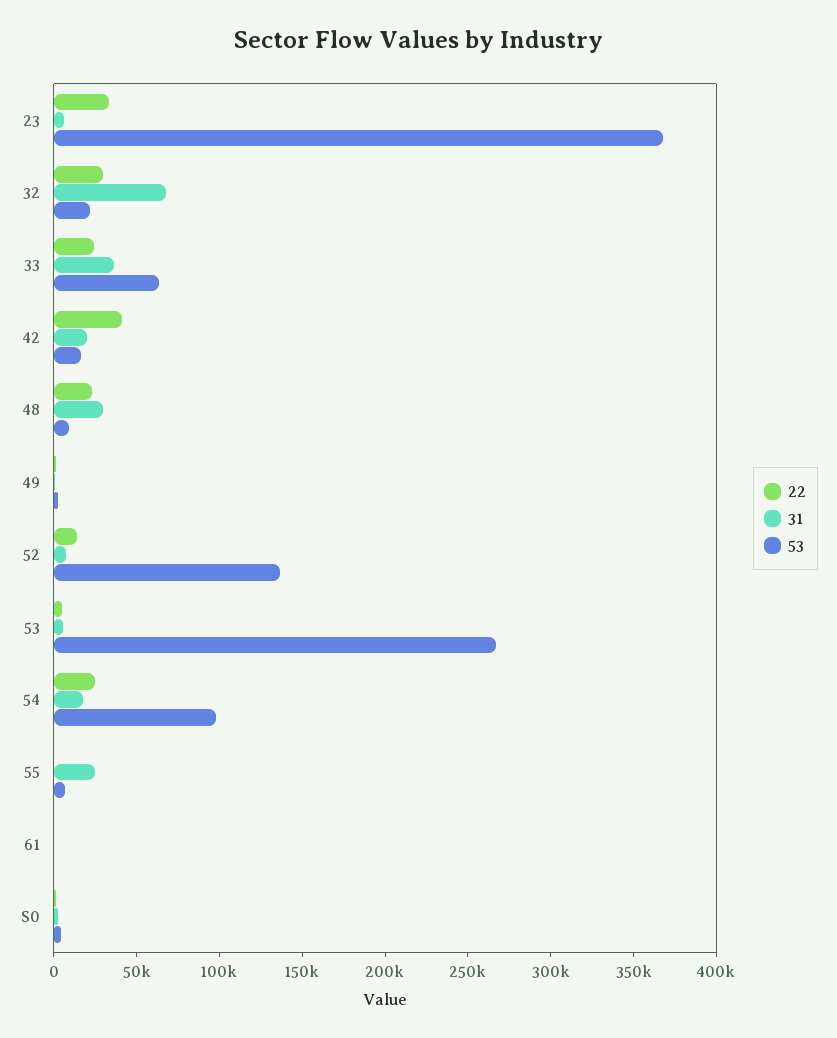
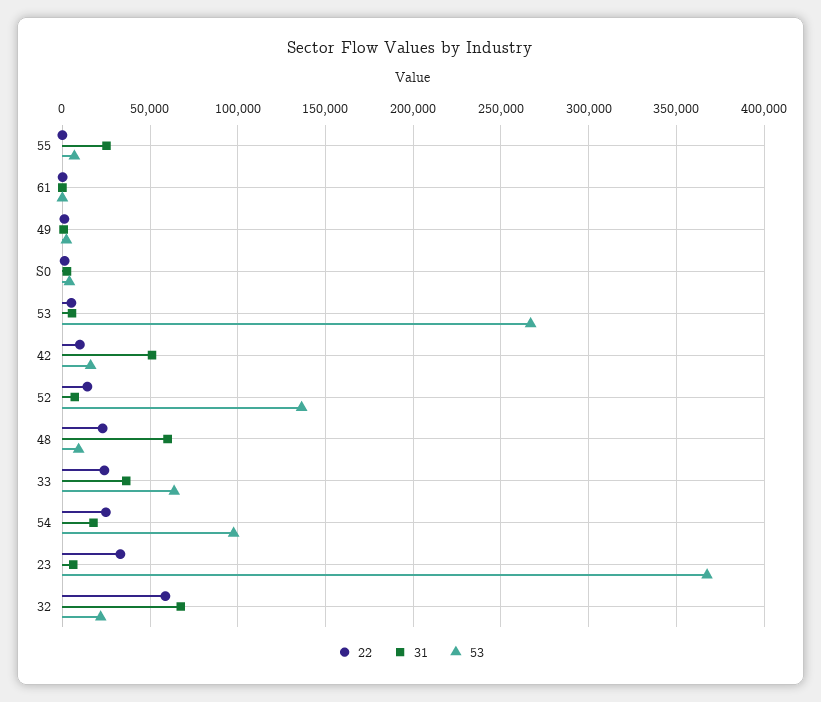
22, 32: 30000 -> 60000
22, 42: 40000 -> 10000
31, 42: 20000 -> 50000
31, 48: 30000 -> 60000

